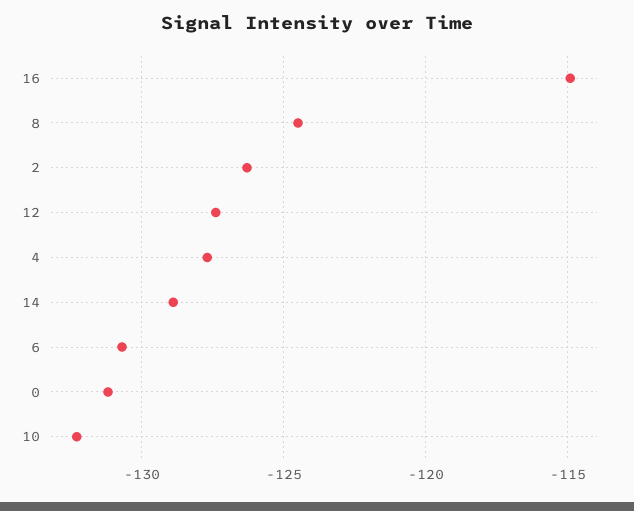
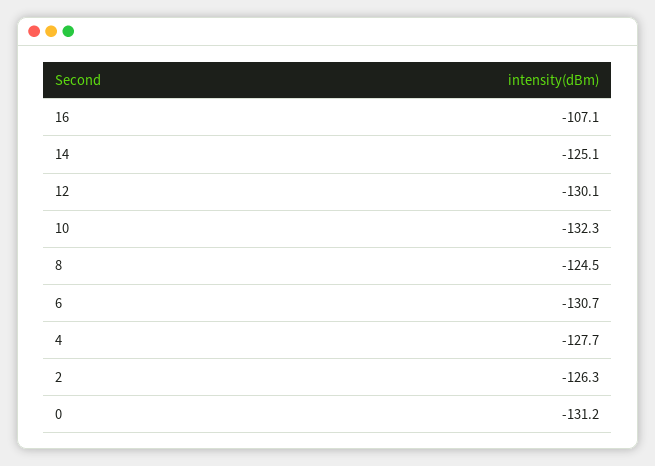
16: -115 -> -107.1
12: -127.5 -> -130.1
14: -129 -> -125.1

